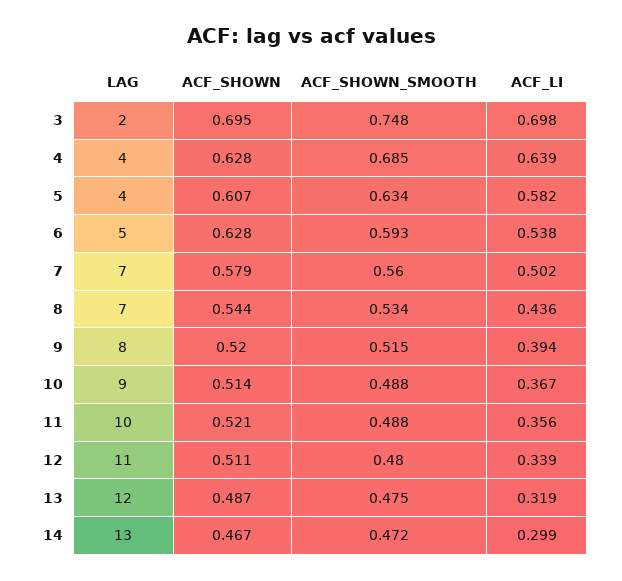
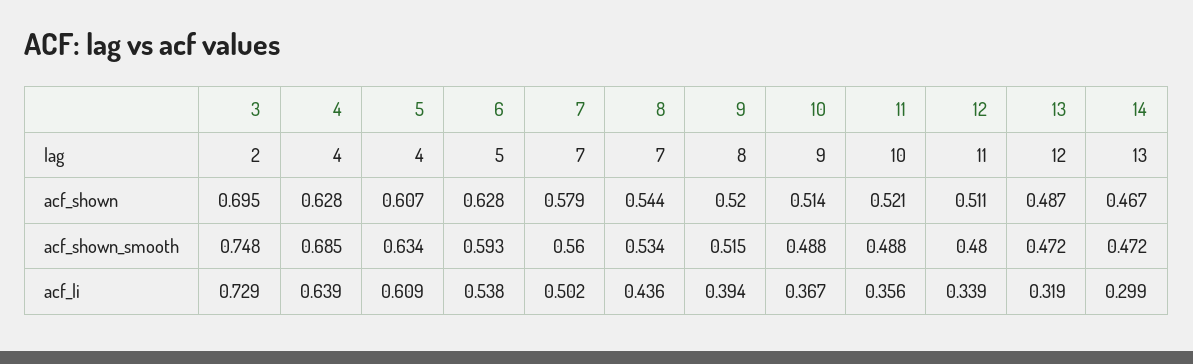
ACF_LI, 3: 0.698 -> 0.729
ACF_LI, 5: 0.582 -> 0.609
ACF_SHOWN_SMOOTH, 13: 0.475 -> 0.472

